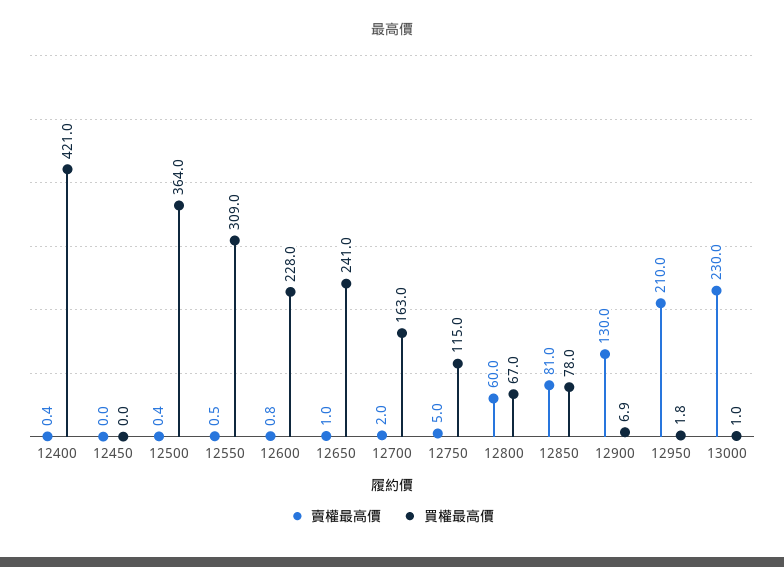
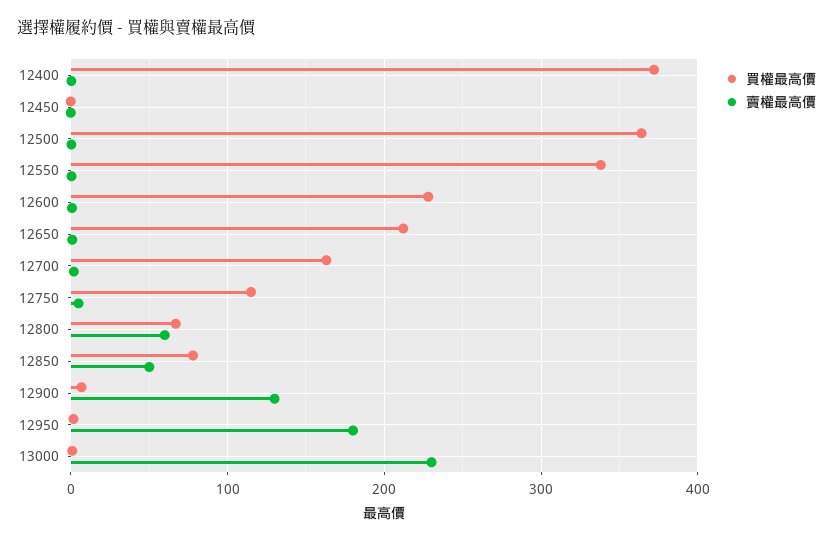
買權最高價, 12400: 421 -> 370
買權最高價, 12550: 309 -> 340
買權最高價, 12650: 241 -> 210
賣權最高價, 12850: 81 -> 50
賣權最高價, 12950: 210 -> 180

